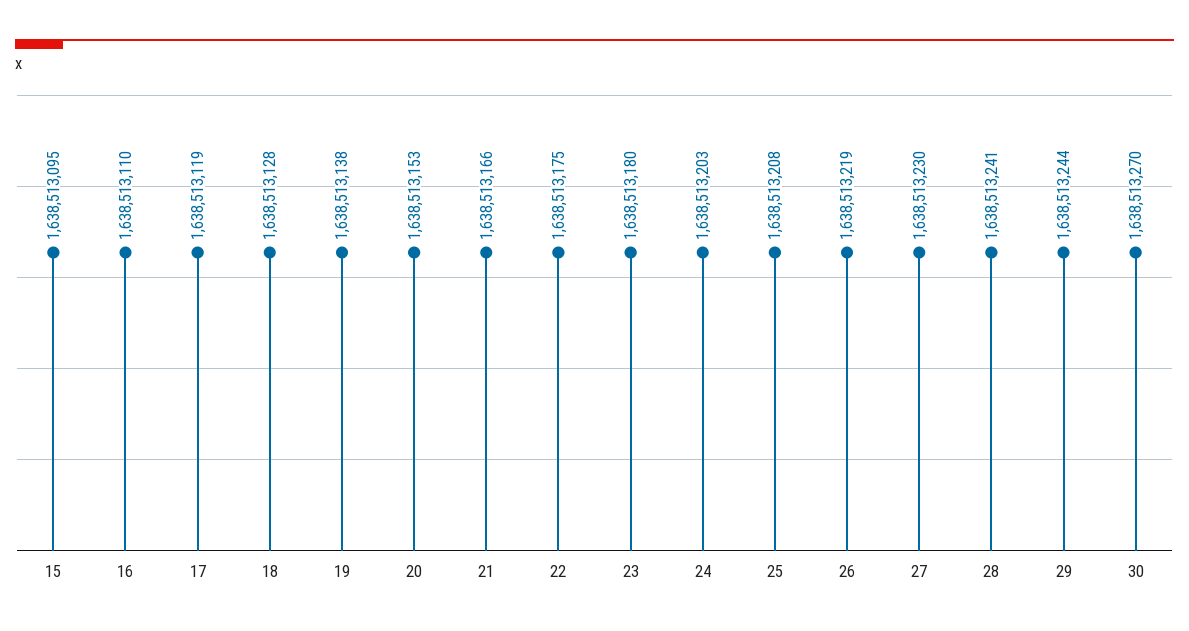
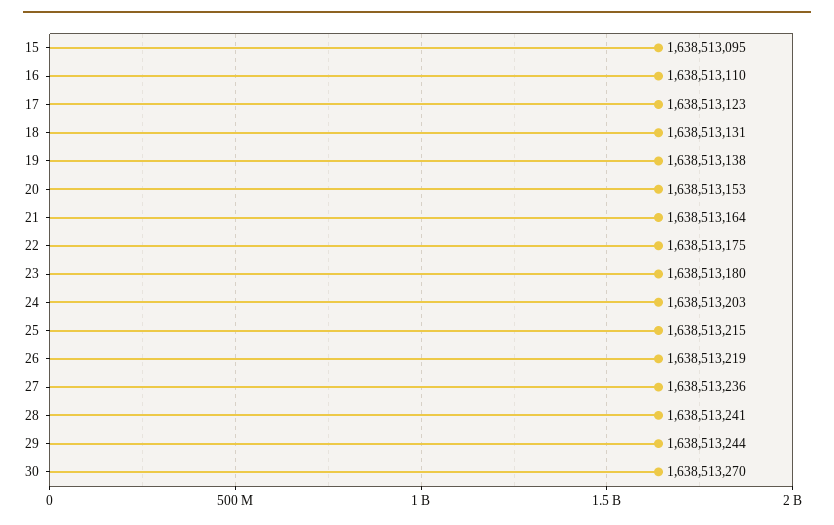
17: 1638513119 -> 1638513123
18: 1638513128 -> 1638513131
21: 1638513166 -> 1638513164
25: 1638513208 -> 1638513215
27: 1638513230 -> 1638513236

